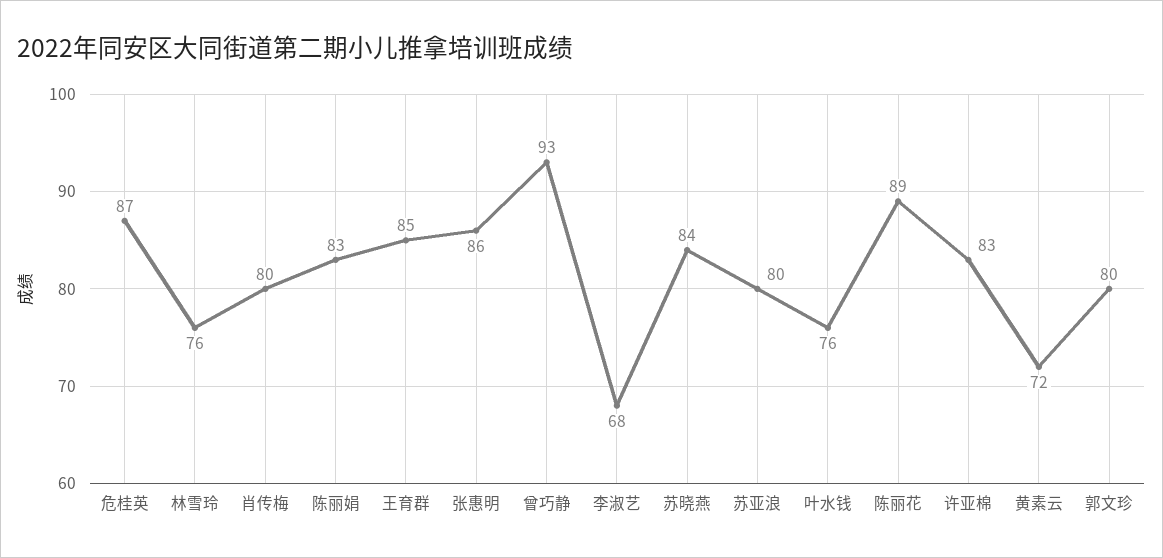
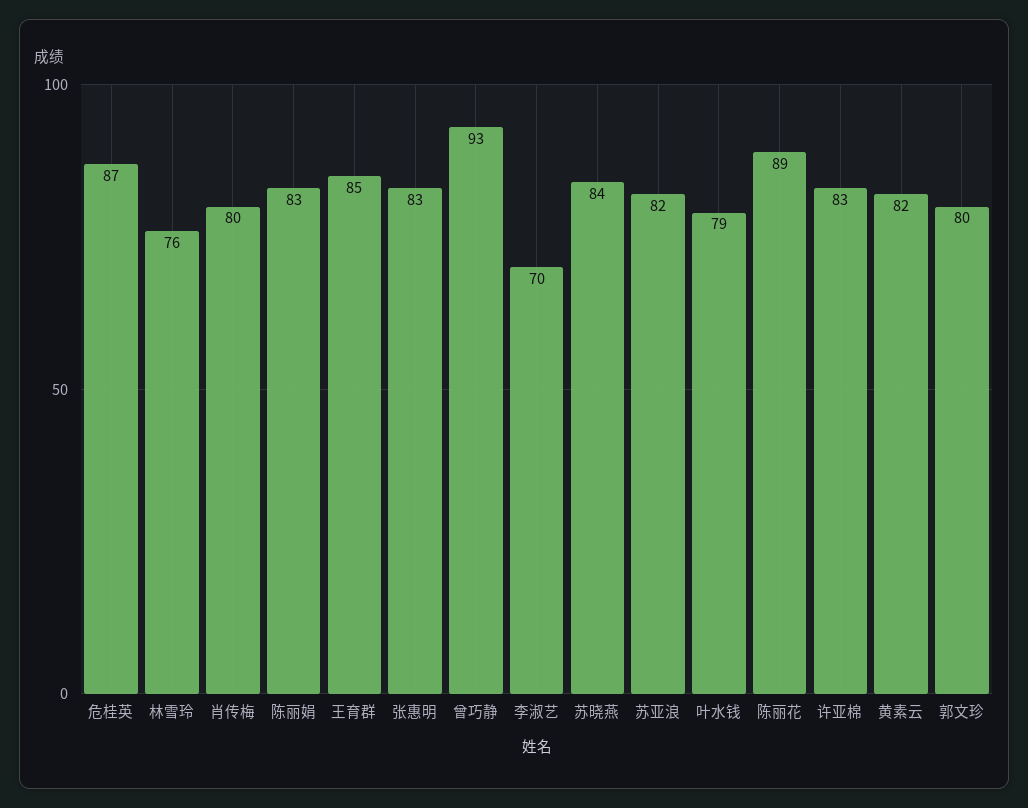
张惠明: 86 -> 83
李淑艺: 68 -> 70
苏亚浪: 80 -> 82
叶水钱: 76 -> 79
黄素云: 72 -> 82

